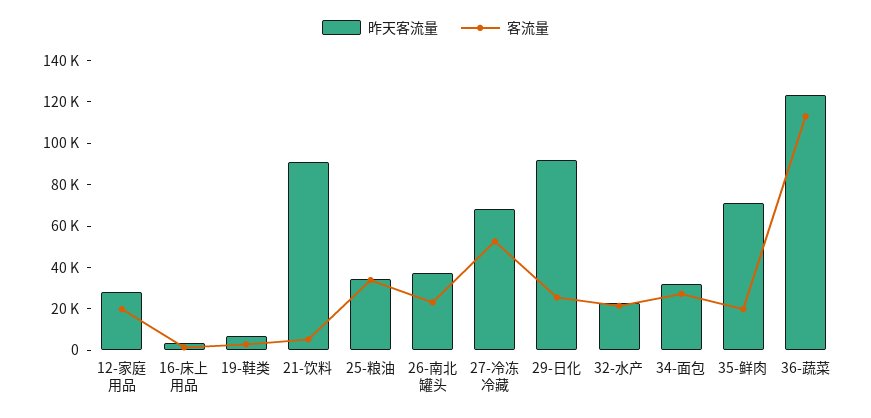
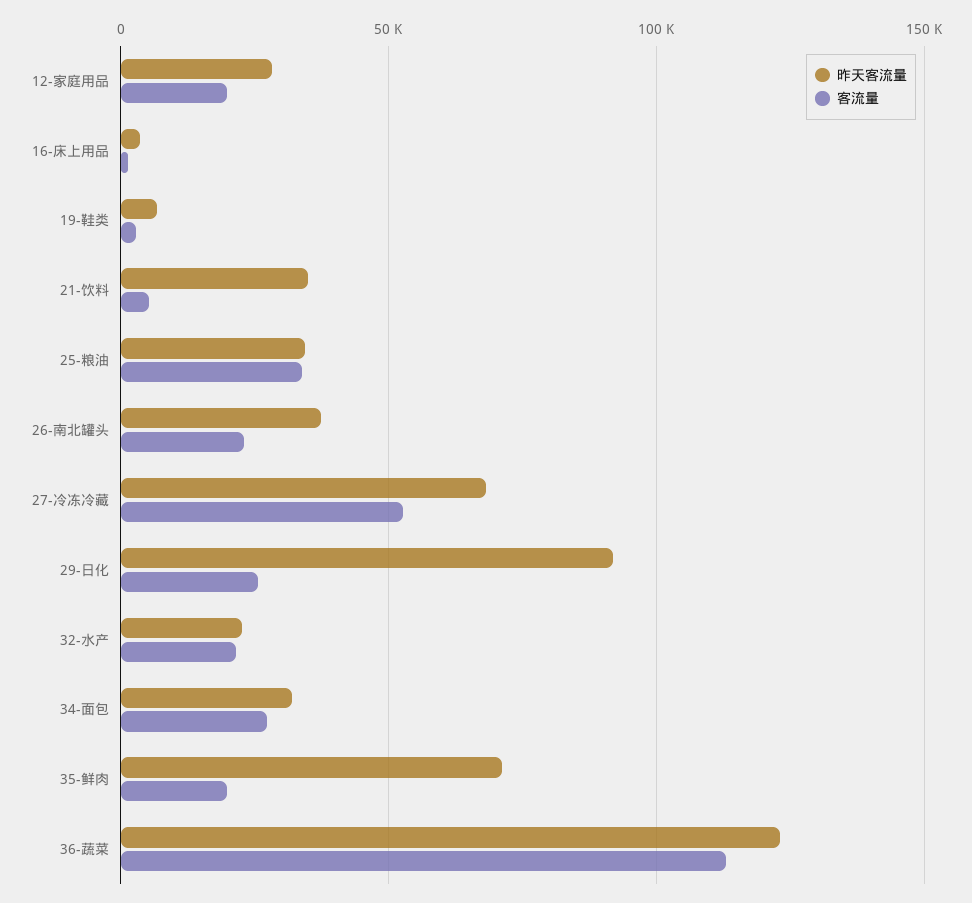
昨天客流量, 21-饮料: 90000 -> 35000

